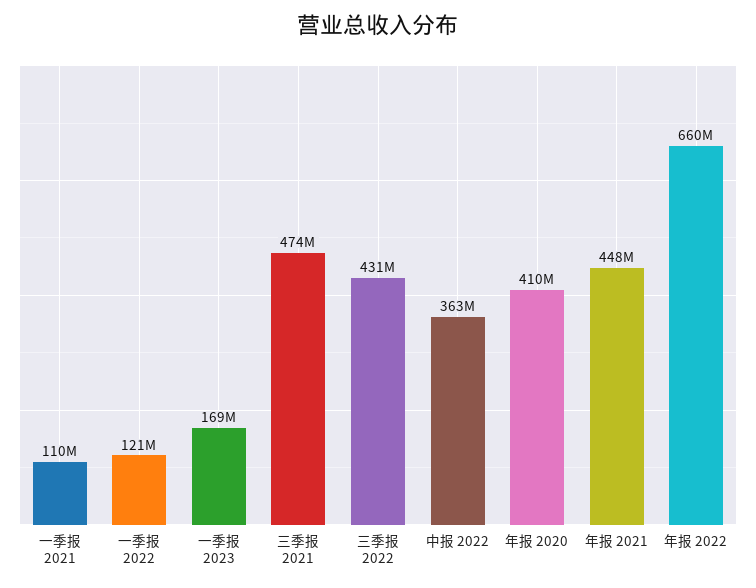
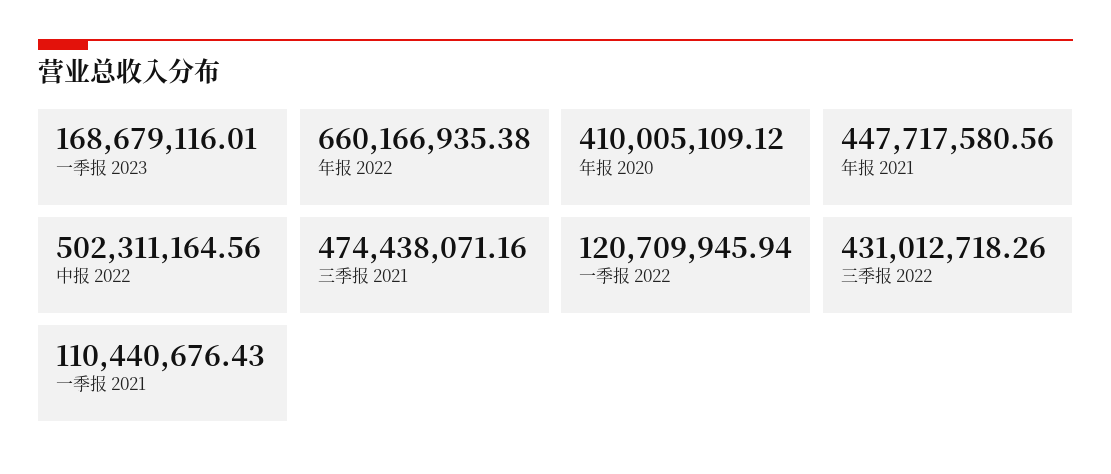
中报 2022: 363000000 -> 502311164.56

